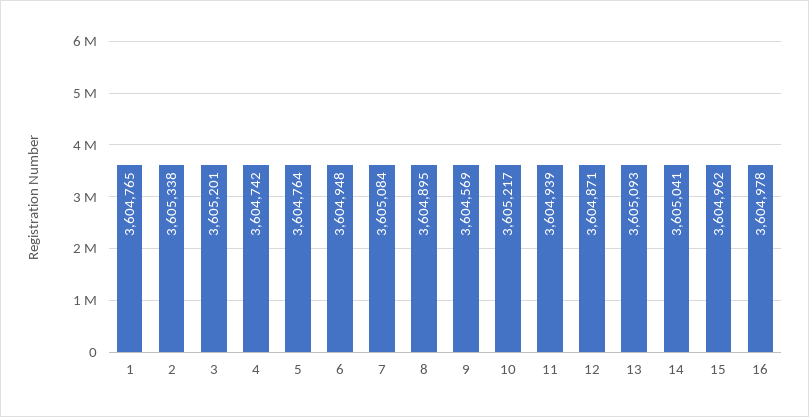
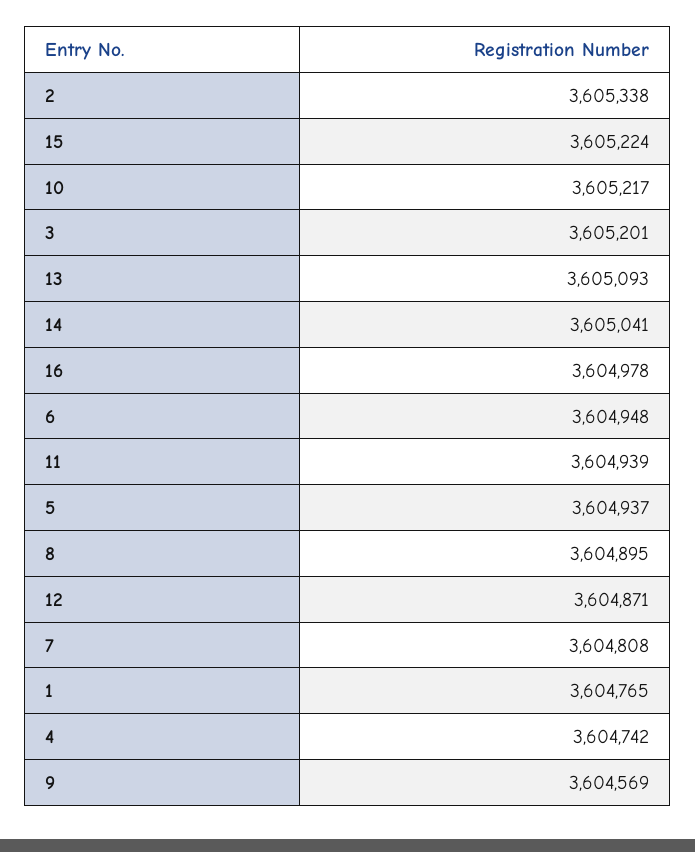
5: 3604764 -> 3604937
7: 3605084 -> 3604808
15: 3604962 -> 3605224

